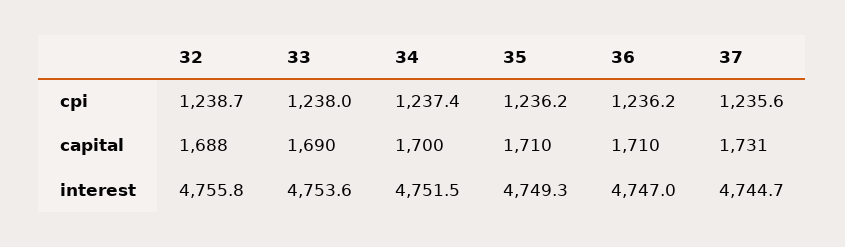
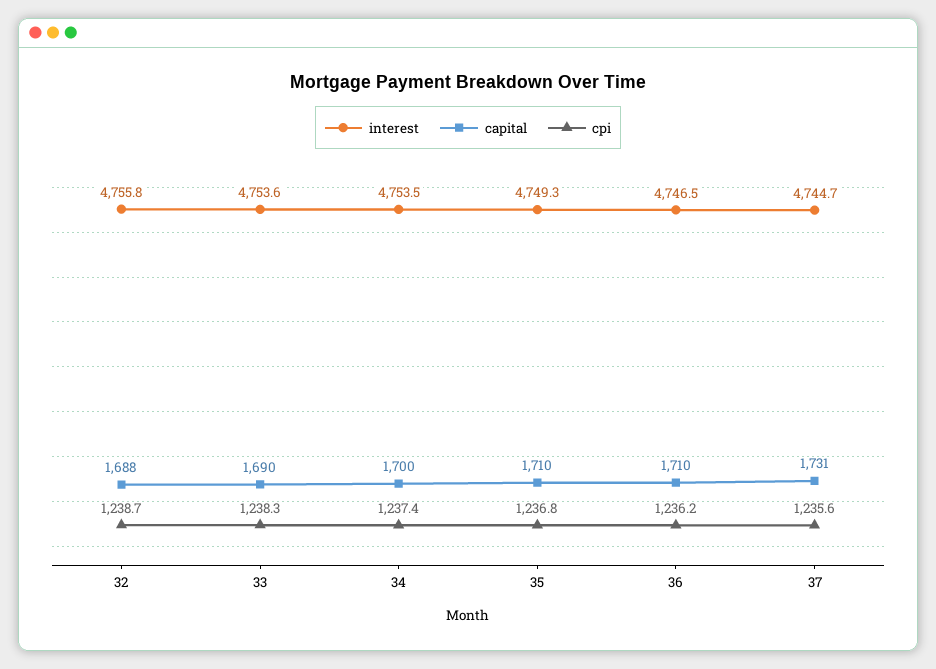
cpi, 33: 1238 -> 1238.3
cpi, 35: 1236.2 -> 1236.8
interest, 34: 4751.5 -> 4753.5
interest, 36: 4747 -> 4746.5

